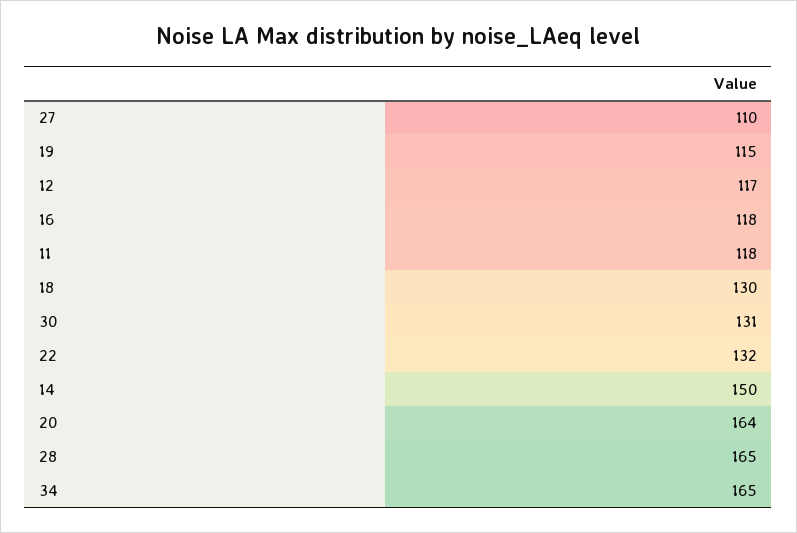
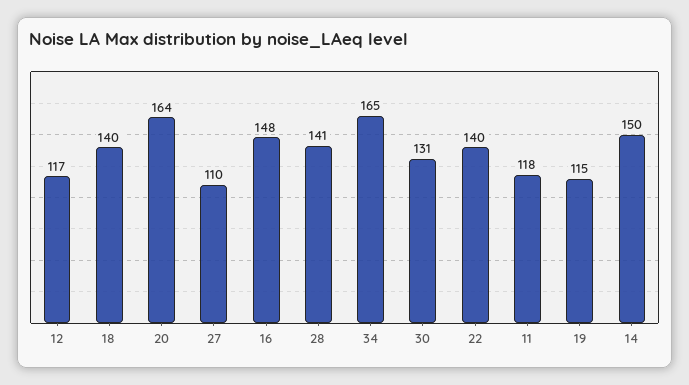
16: 118 -> 148
18: 130 -> 140
22: 132 -> 140
28: 165 -> 141

